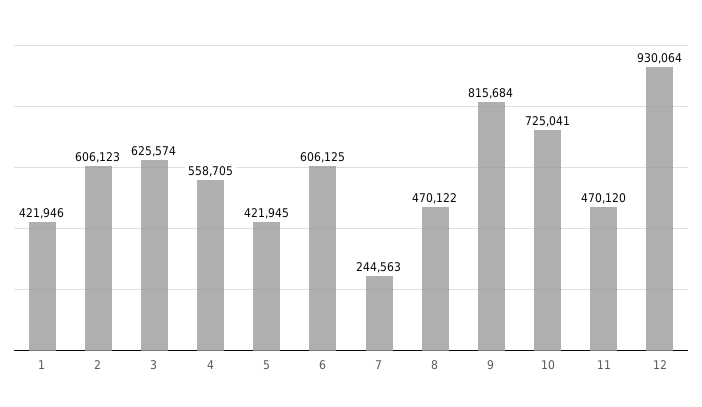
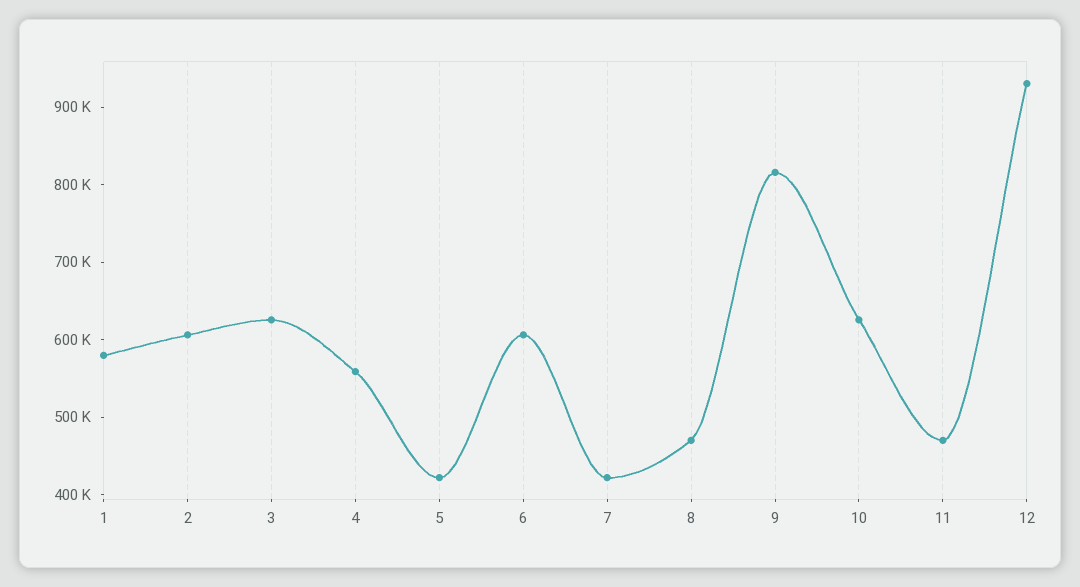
1: 421946 -> 580000
7: 244563 -> 420000
10: 725041 -> 620000

